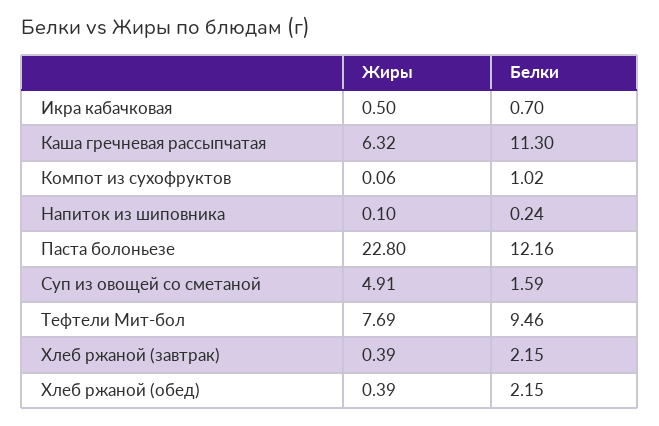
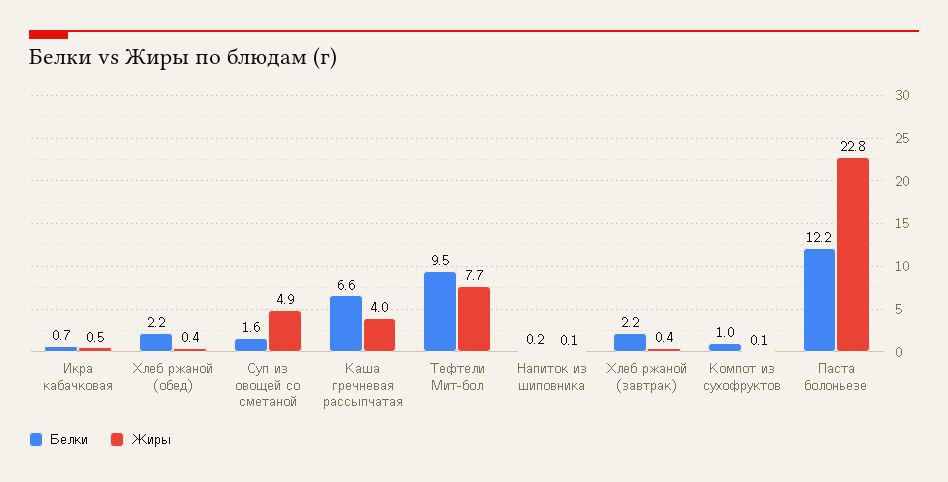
Жиры, Каша гречневая рассыпчатая: 6.32 -> 4
Белки, Каша гречневая рассыпчатая: 11.3 -> 6.6

